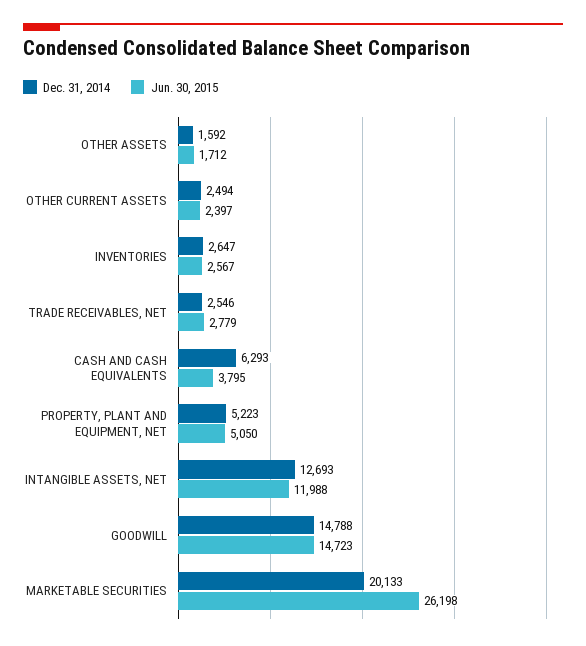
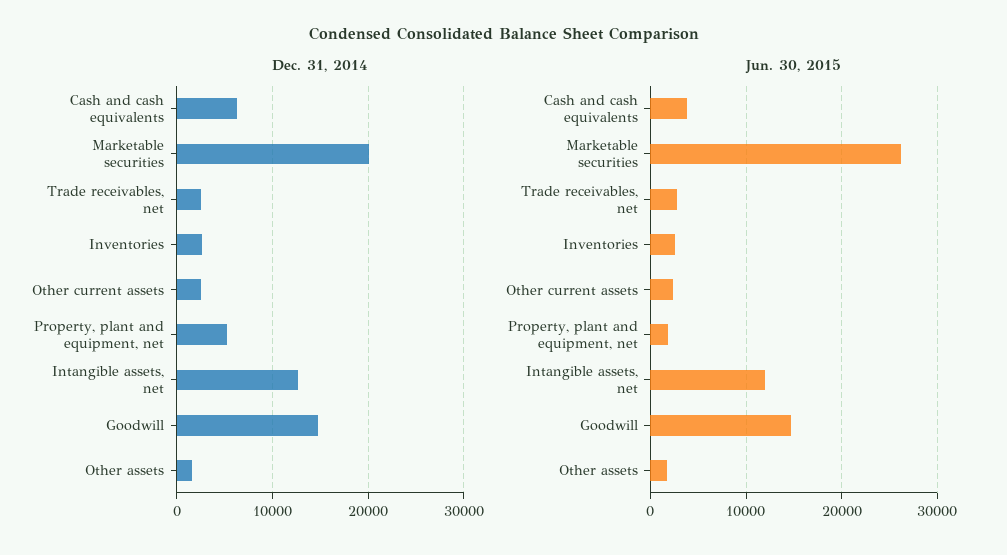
Jun. 30, 2015, PROPERTY, PLANT AND EQUIPMENT, NET: 5050 -> 2000

